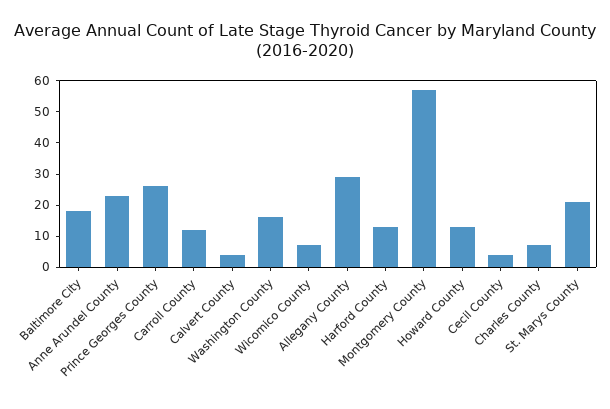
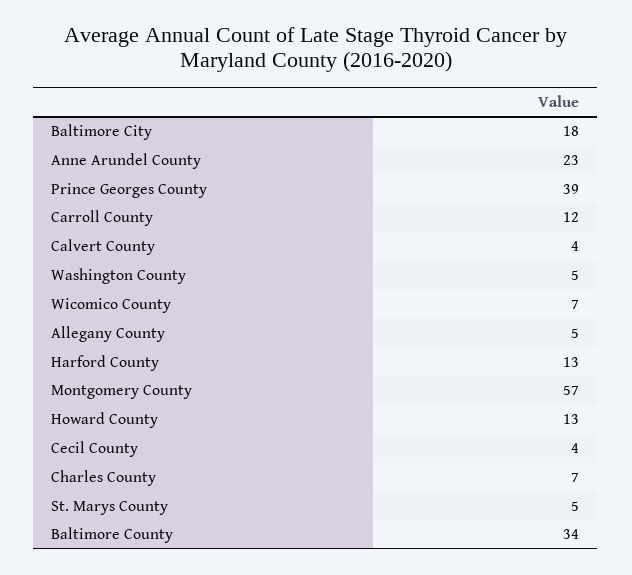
Prince Georges County: 25 -> 39
Washington County: 15 -> 5
Allegany County: 30 -> 5
St. Marys County: 20 -> 5
Baltimore County: none -> 34

